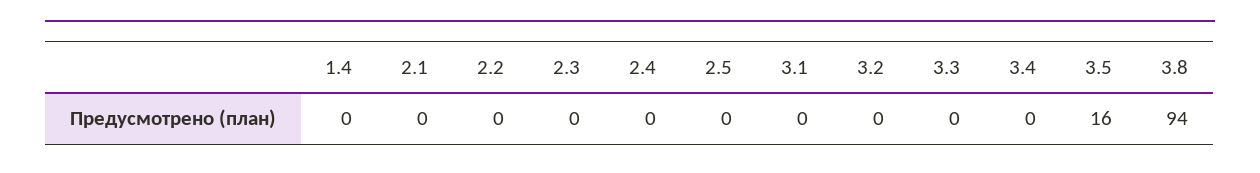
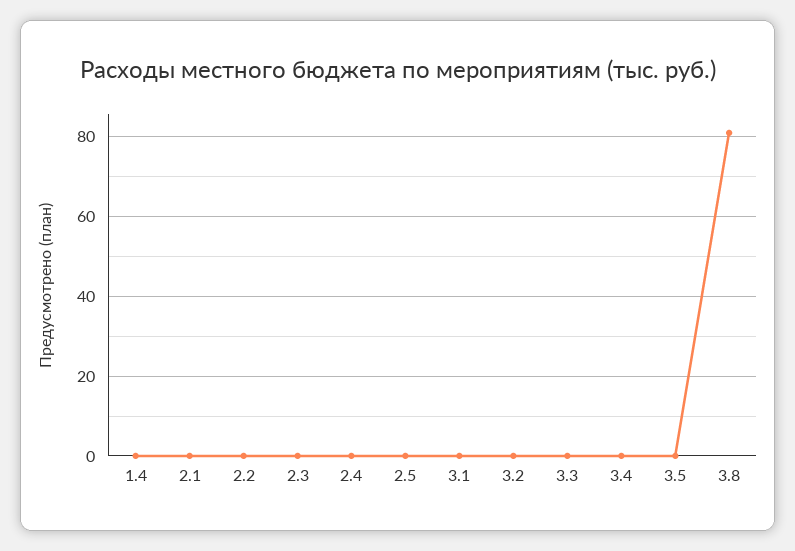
3.5: 16 -> 0
3.8: 94 -> 80

